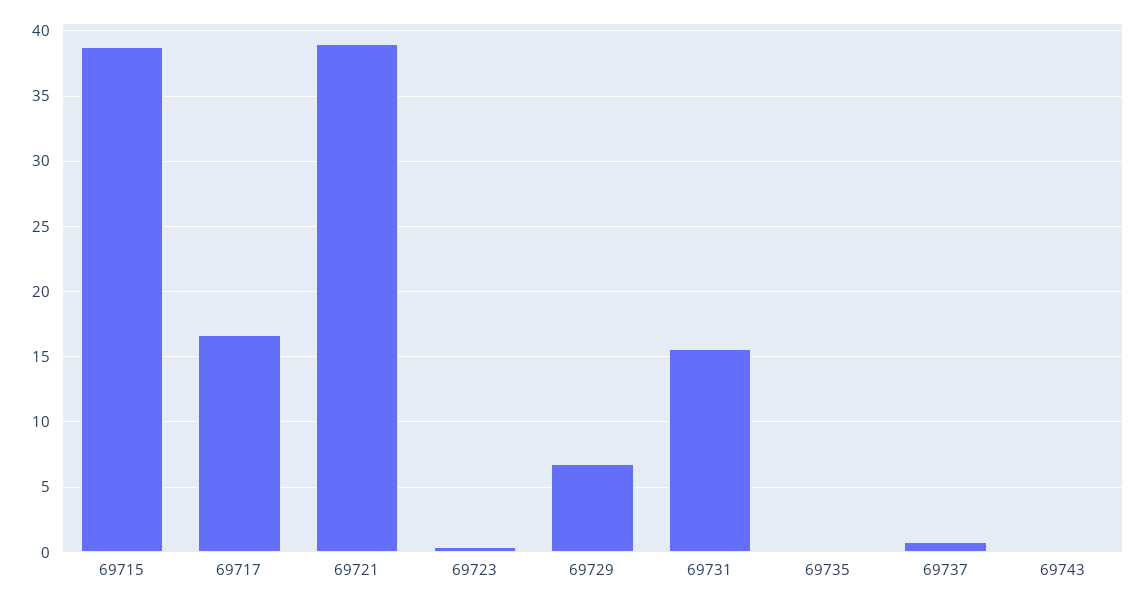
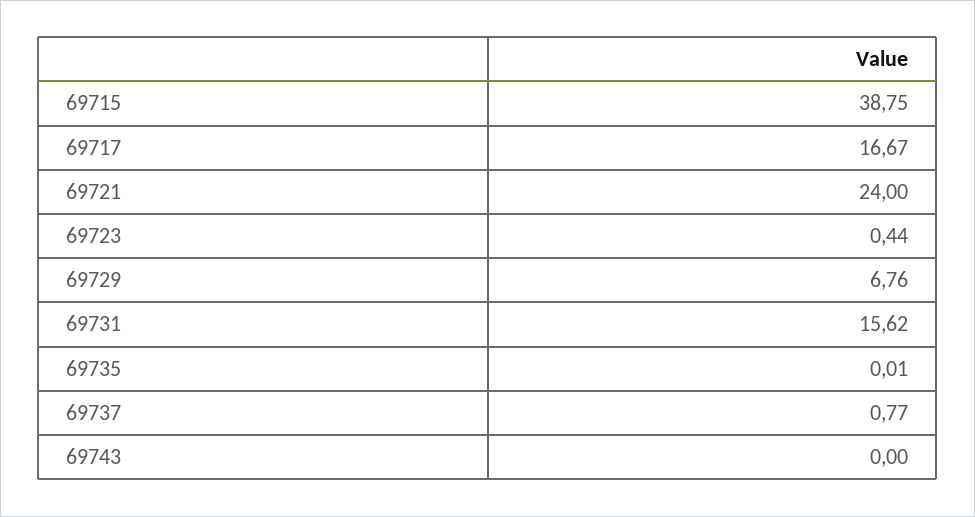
69721: 39 -> 24

